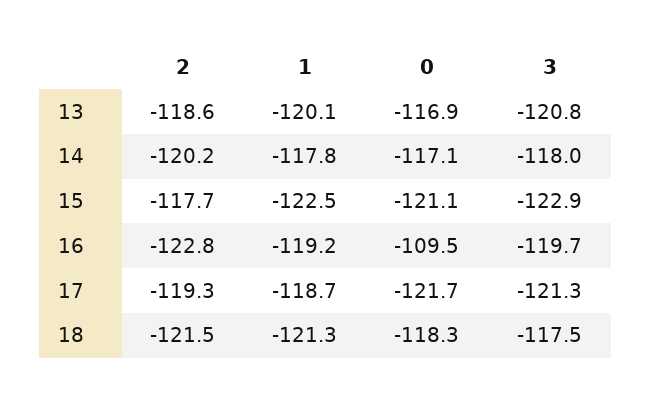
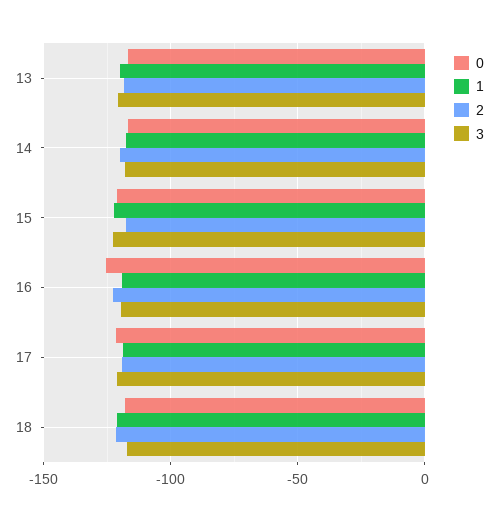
0, 16: -109.5 -> -125

